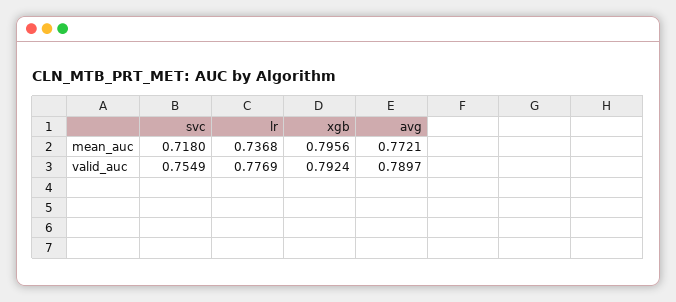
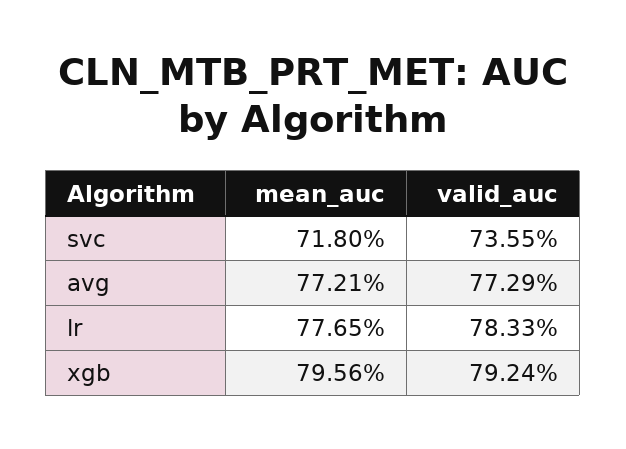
lr, mean_auc: 0.7368 -> 0.7765
svc, valid_auc: 0.7549 -> 0.7355
lr, valid_auc: 0.7769 -> 0.7833
avg, valid_auc: 0.7897 -> 0.7729

